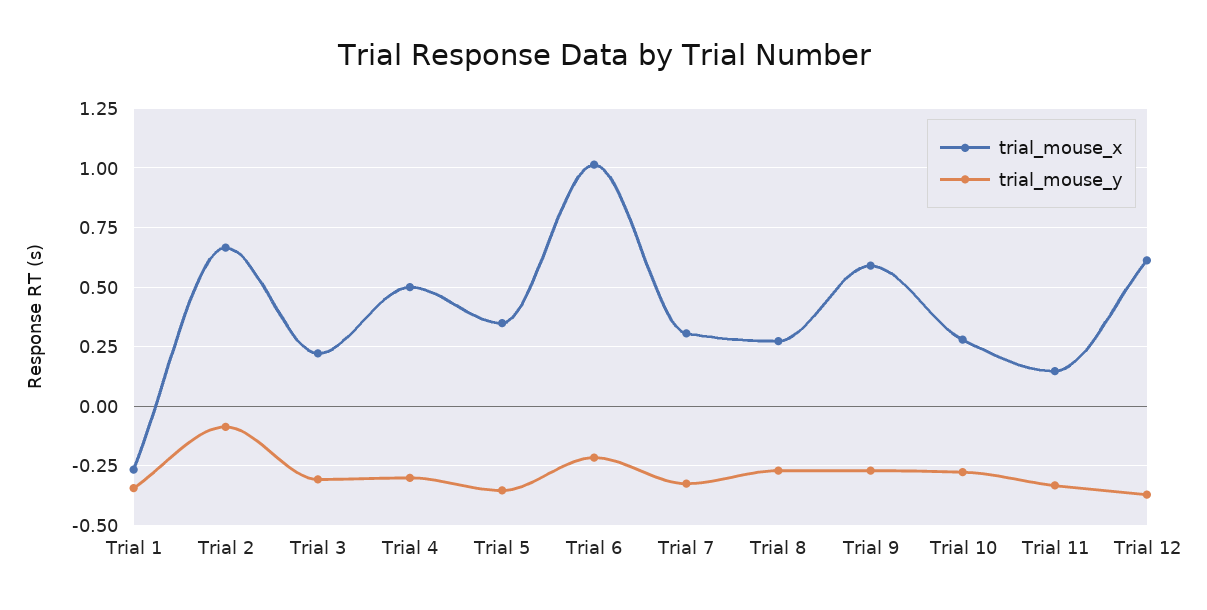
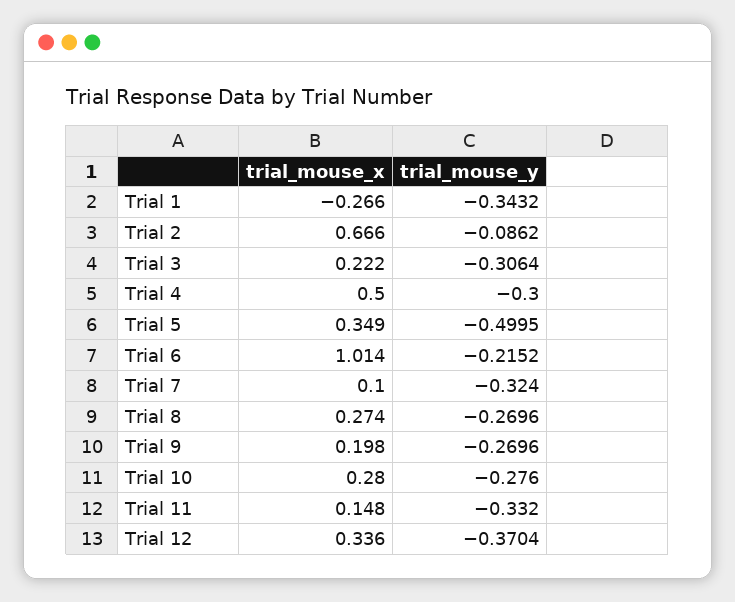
trial_mouse_y, Trial 5: -0.35 -> -0.4995
trial_mouse_x, Trial 7: 0.3 -> 0.1
trial_mouse_x, Trial 9: 0.6 -> 0.198
trial_mouse_x, Trial 12: 0.6 -> 0.336

